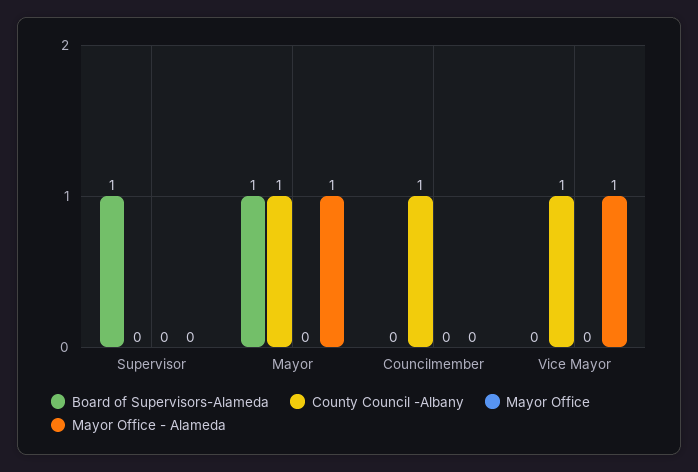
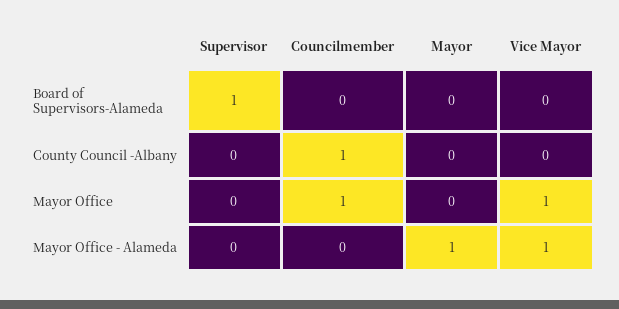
Board of Supervisors-Alameda, Mayor: 1 -> 0
County Council -Albany, Mayor: 1 -> 0
Mayor Office, Councilmember: 0 -> 1
County Council -Albany, Vice Mayor: 1 -> 0
Mayor Office, Vice Mayor: 0 -> 1

